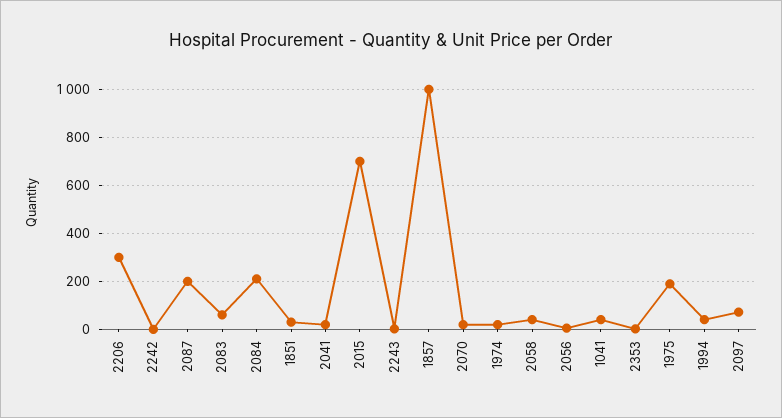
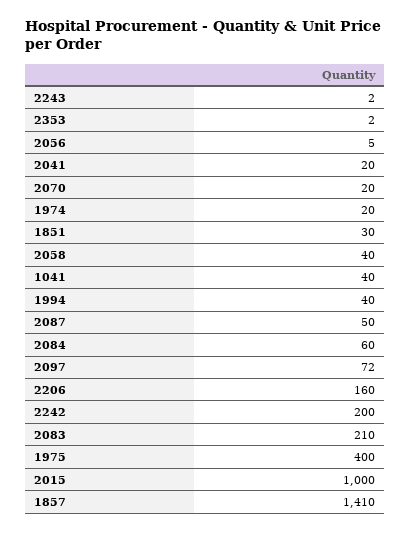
2206: 300 -> 160
2242: 0 -> 200
2087: 200 -> 50
2083: 50 -> 210
2084: 200 -> 60
2015: 700 -> 1000
1857: 1000 -> 1410
1975: 200 -> 400

